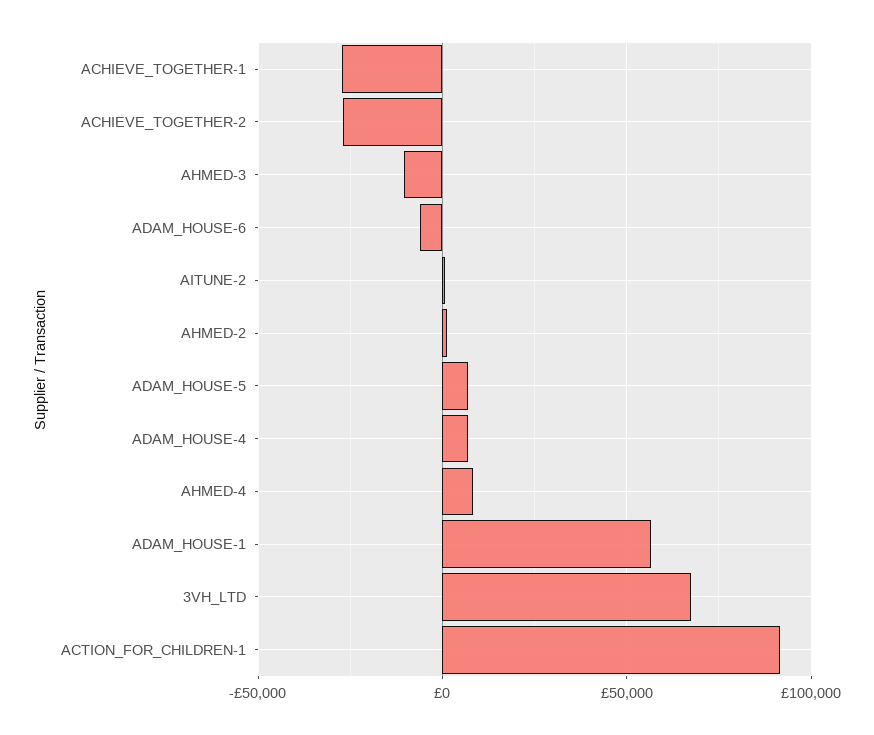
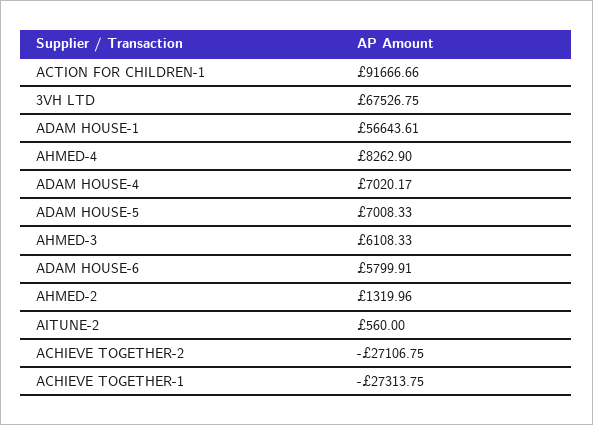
AHMED-3: -10000 -> 6108.33
ADAM_HOUSE-6: -5000 -> 5799.91

